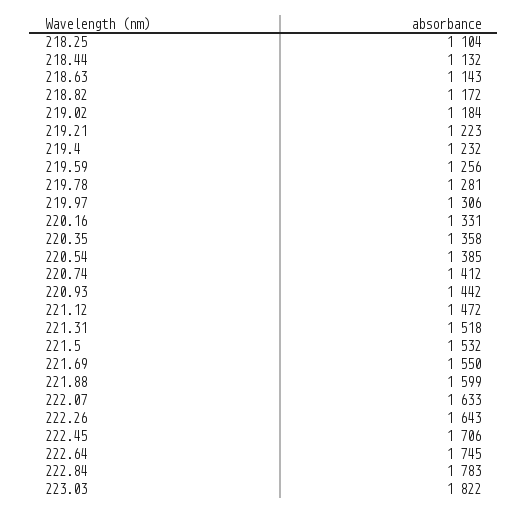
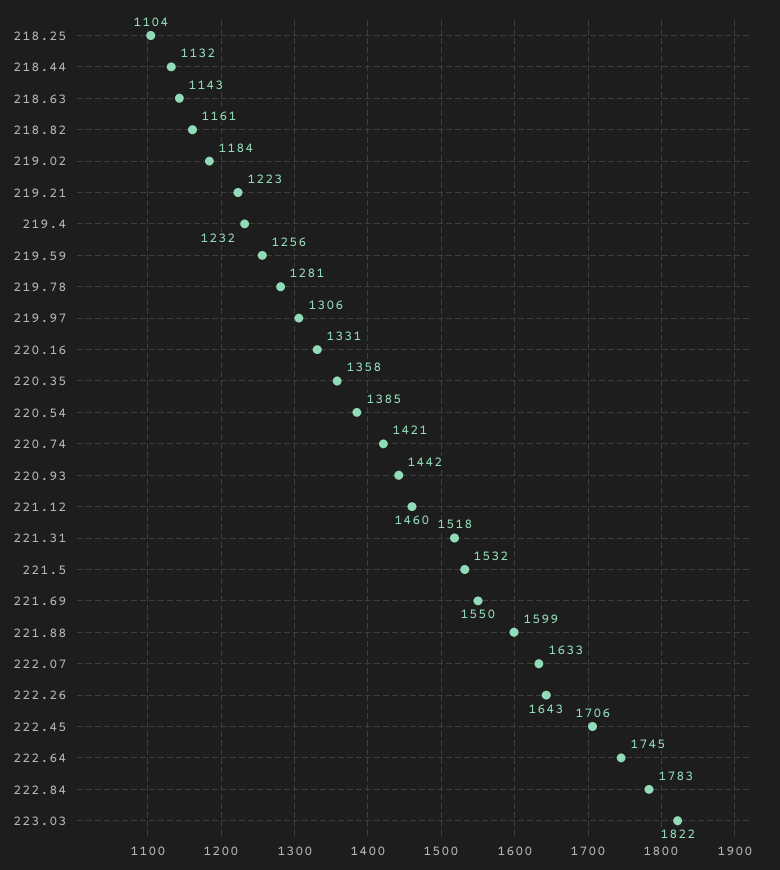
218.82: 1172 -> 1161
220.74: 1412 -> 1421
221.12: 1472 -> 1460

